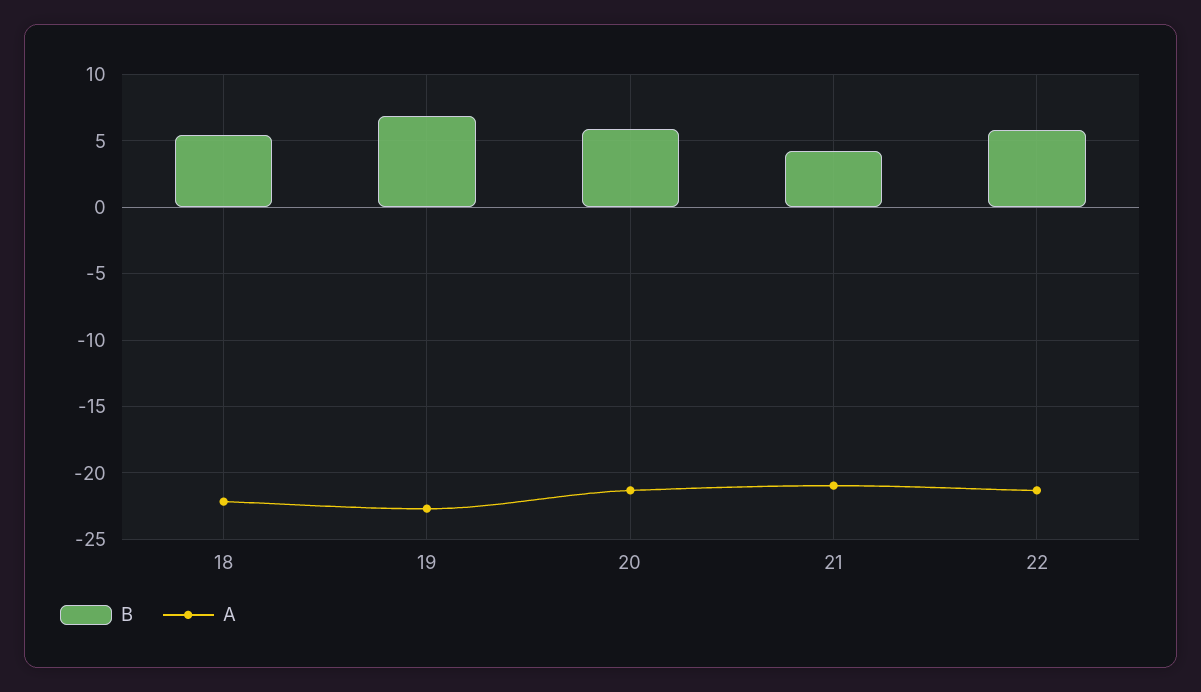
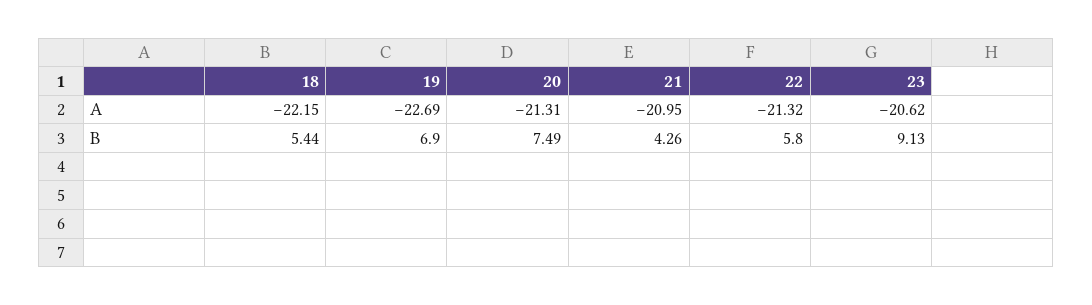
B, 20: 6 -> 7.49
A, 23: none -> -20.62
B, 23: none -> 9.13

